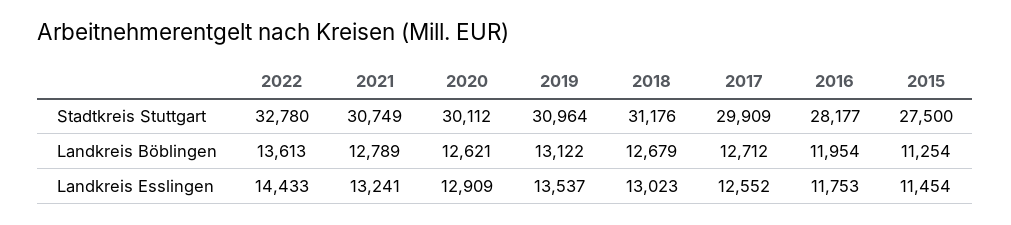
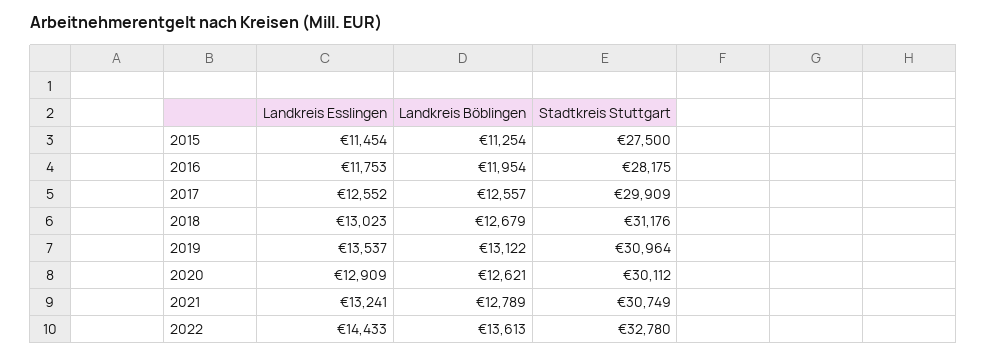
2016, Stadtkreis Stuttgart: 28177 -> 28175
2017, Landkreis Böblingen: 12712 -> 12557

